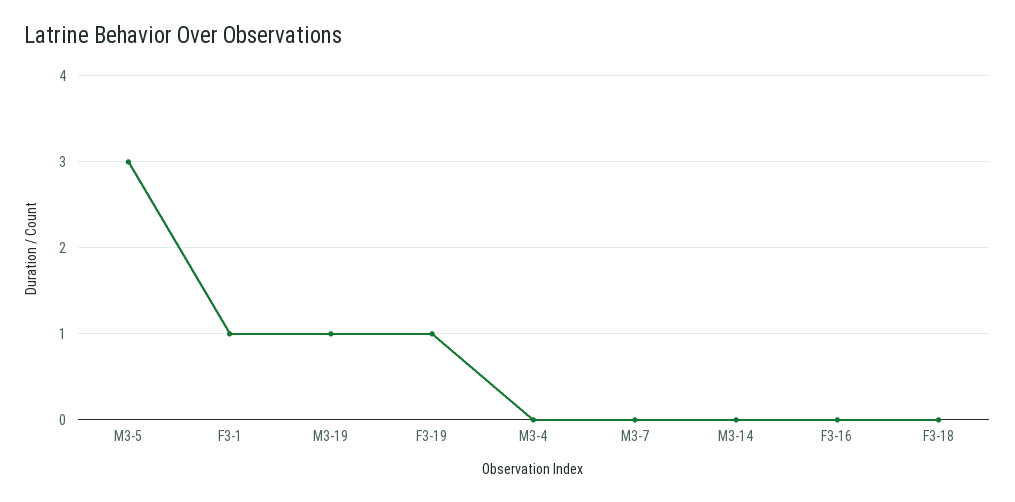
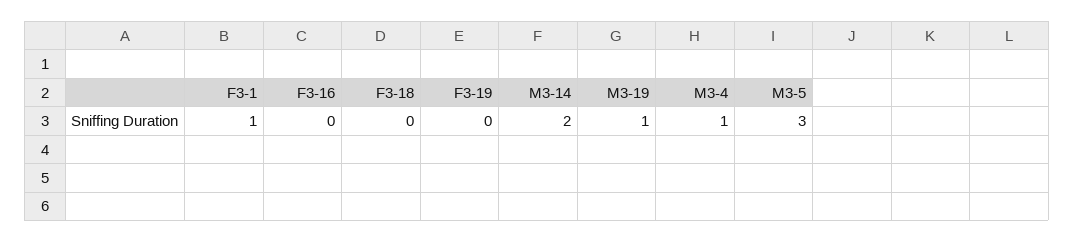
F3-19: 1 -> 0
M3-4: 0 -> 1
M3-7: 0 -> none
M3-14: 0 -> 2

